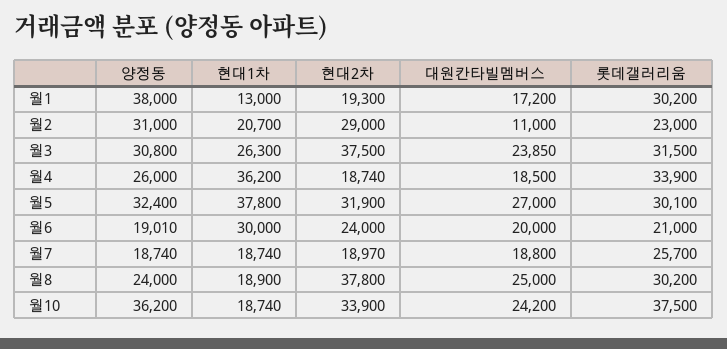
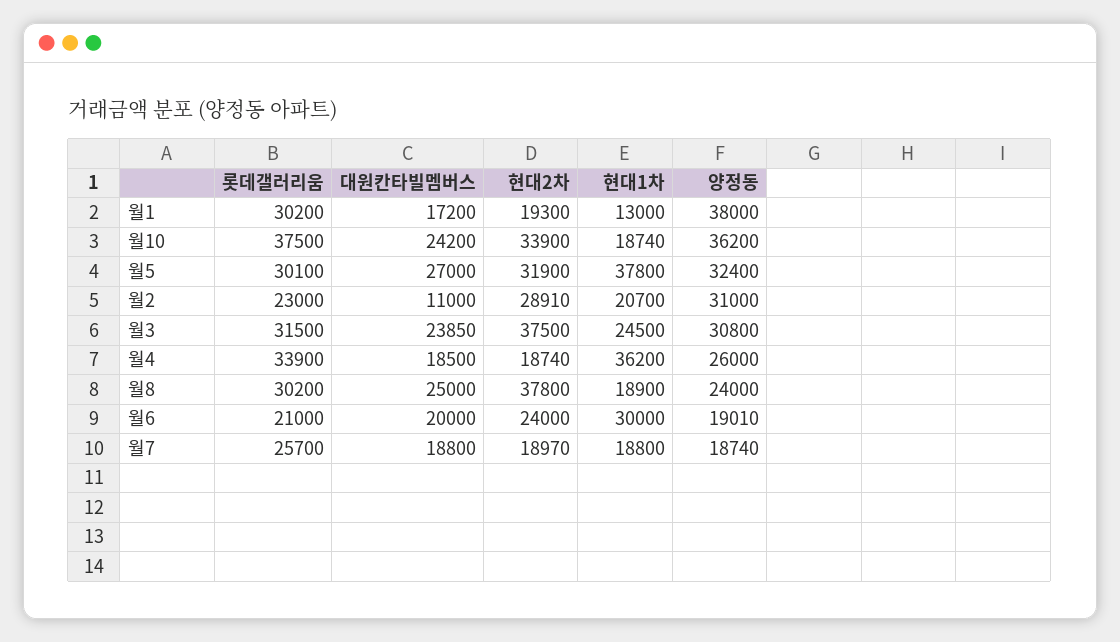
현대2차, 월2: 29000 -> 28910
현대1차, 월3: 26300 -> 24500
현대1차, 월7: 18740 -> 18800

